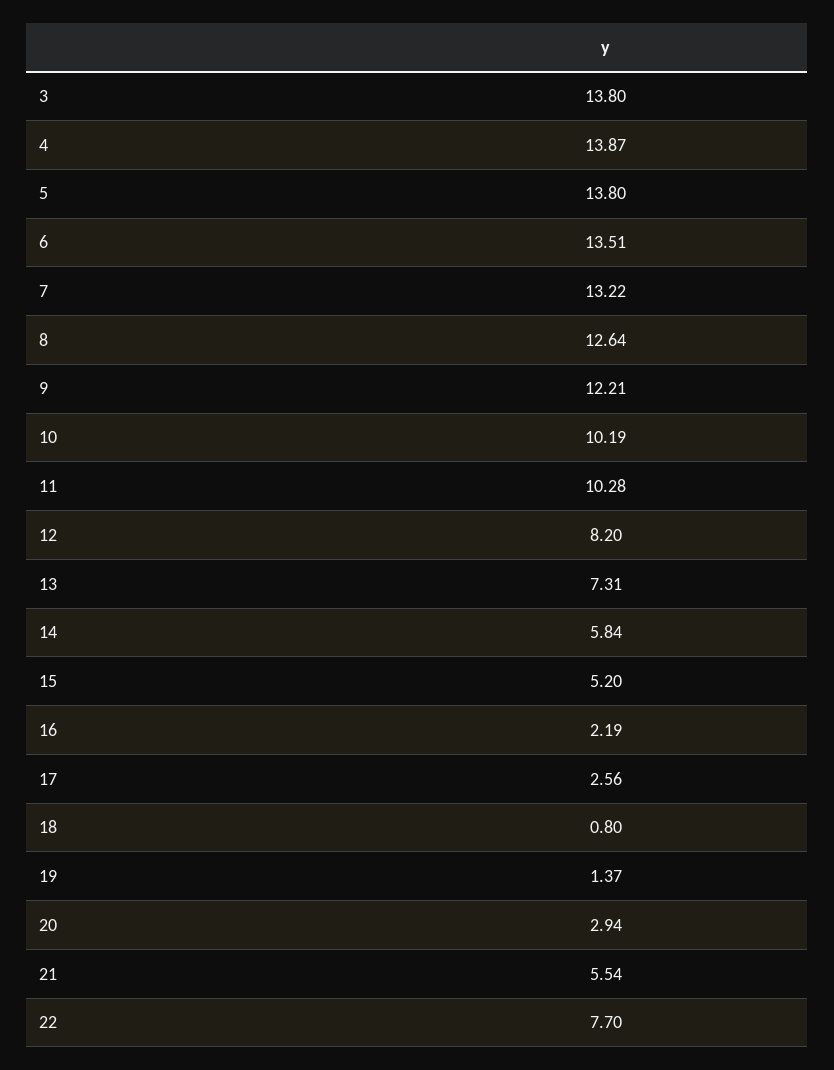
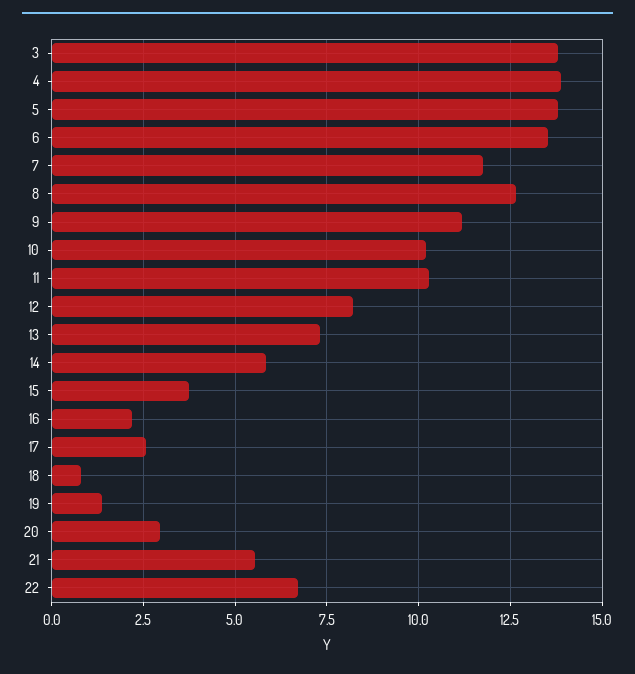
7: 13.22 -> 11.75
9: 12.21 -> 11.25
15: 5.2 -> 3.75
22: 7.7 -> 6.75

